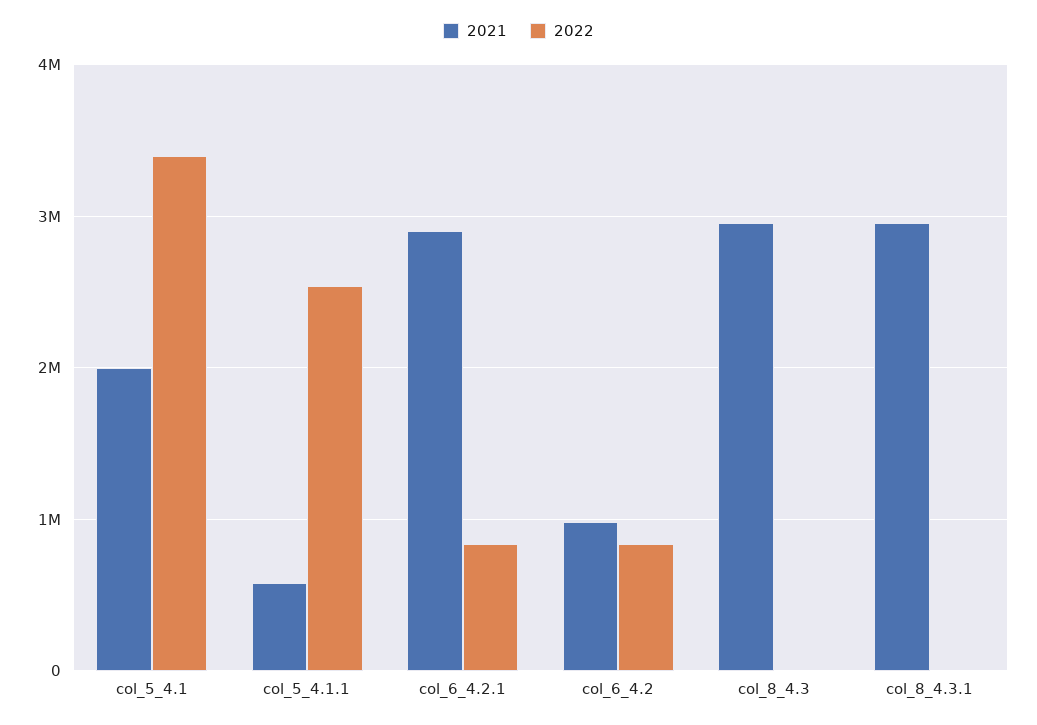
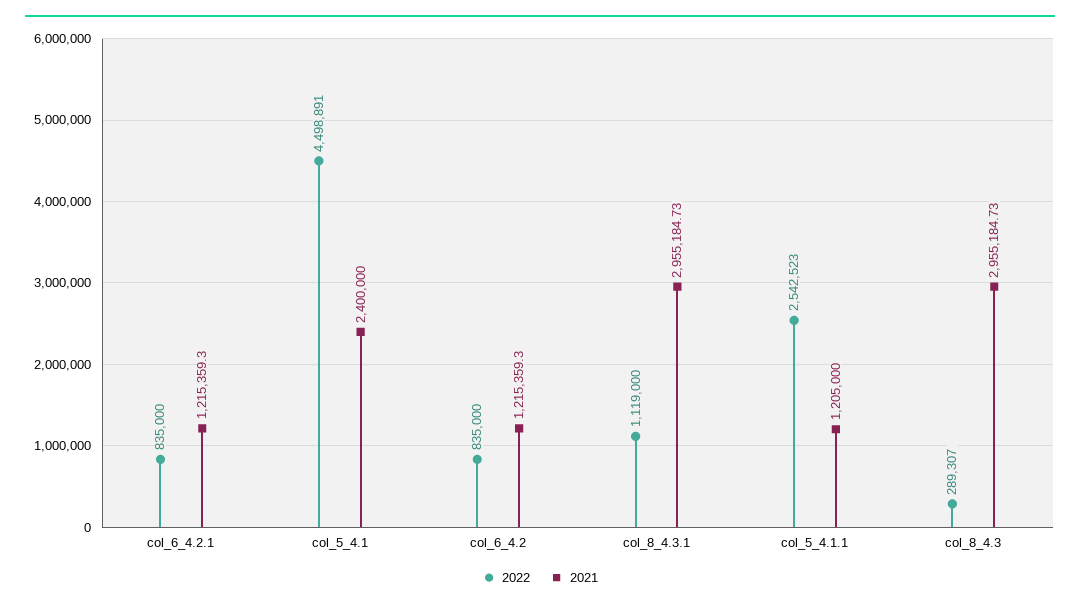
2021, col_5_4.1: 2000000 -> 2400000
2022, col_5_4.1: 3400000 -> 4498891
2021, col_5_4.1.1: 600000 -> 1205000
2021, col_6_4.2.1: 2900000 -> 1215359.3
2021, col_6_4.2: 1000000 -> 1215359.3
2022, col_8_4.3: 0 -> 289307
2022, col_8_4.3.1: 0 -> 1119000

